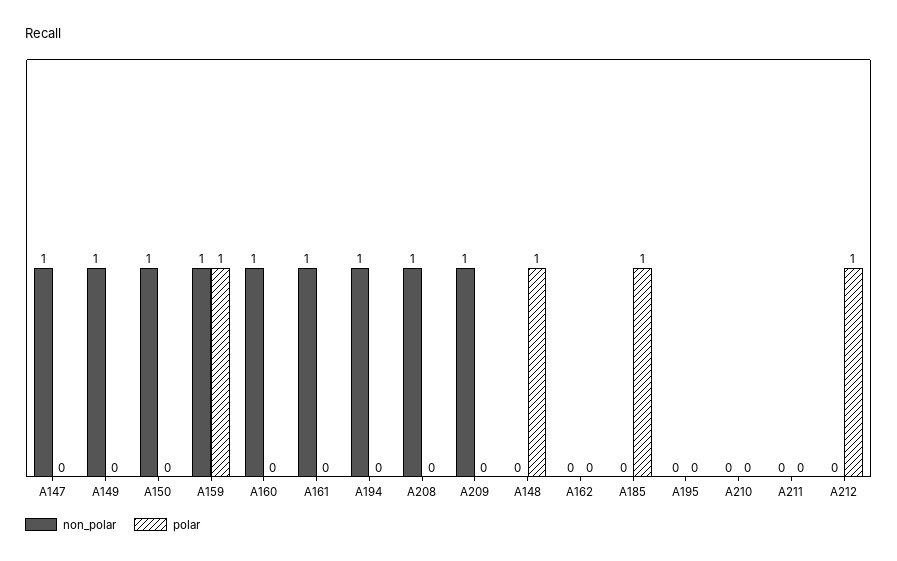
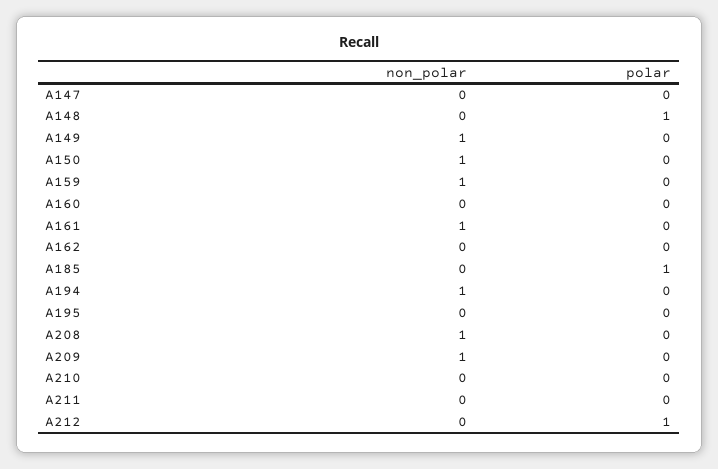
non_polar, A147: 1 -> 0
polar, A159: 1 -> 0
non_polar, A160: 1 -> 0

